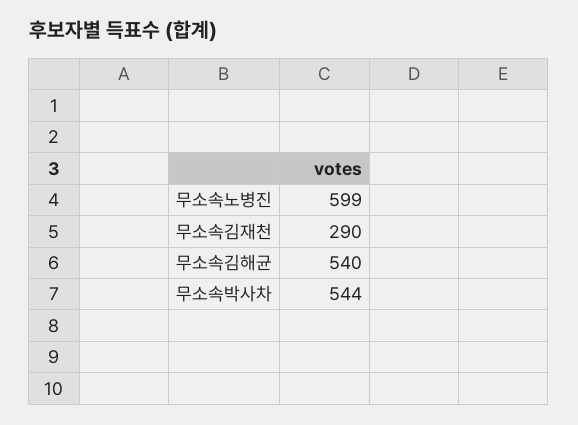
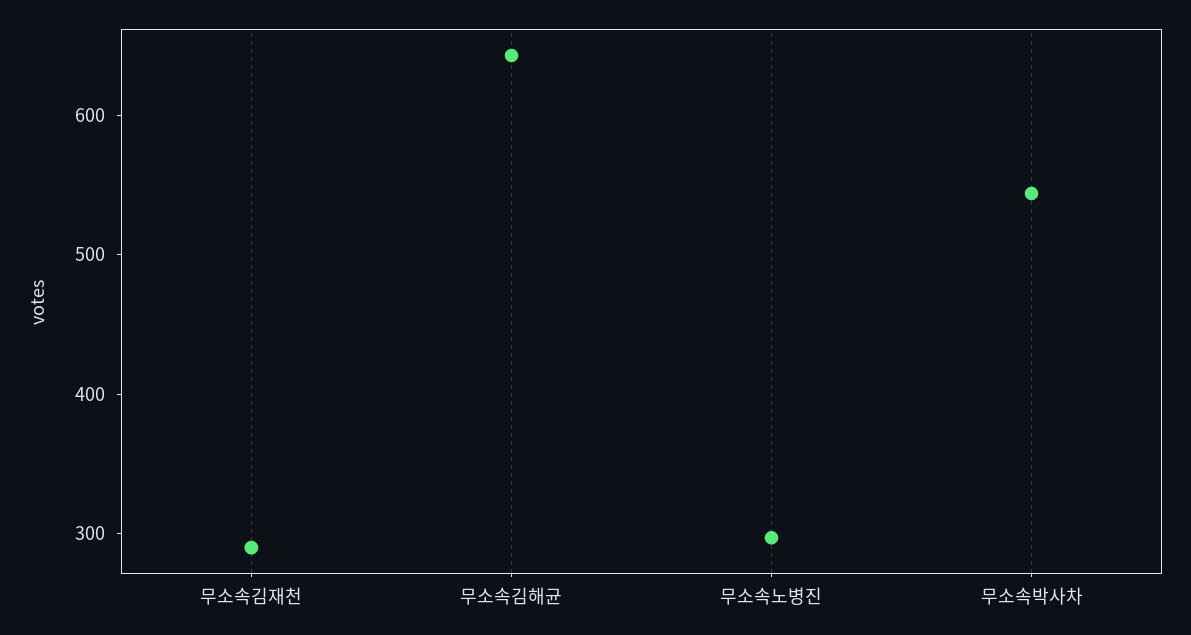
무소속노병진: 599 -> 300
무소속김해균: 540 -> 640

